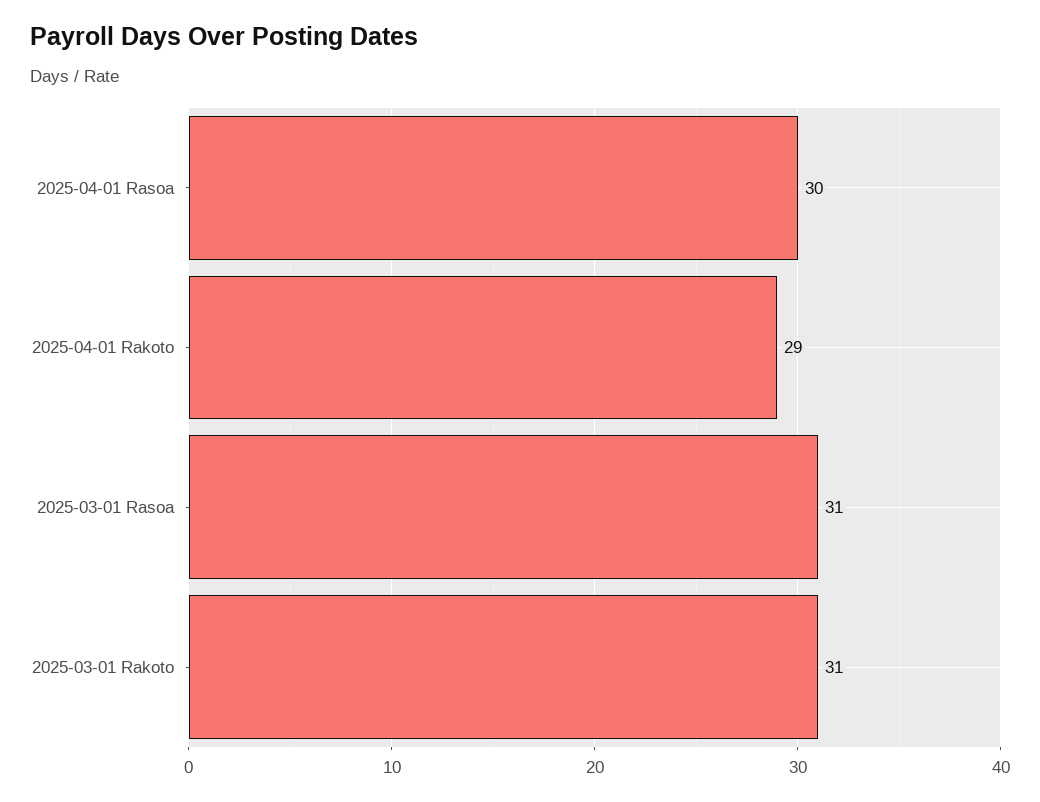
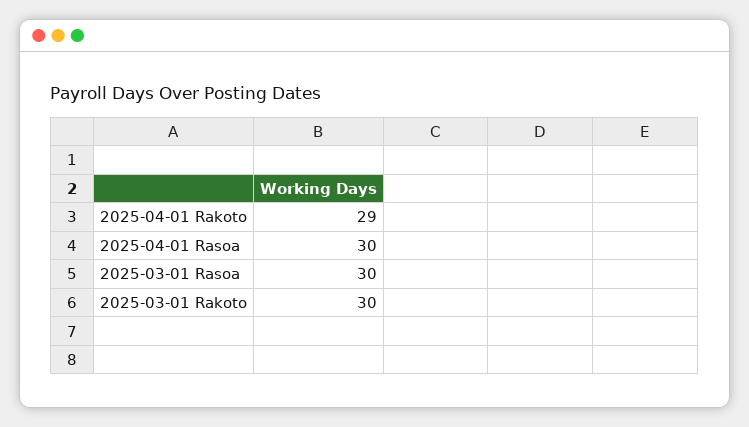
2025-03-01 Rasoa: 31 -> 30
2025-03-01 Rakoto: 31 -> 30

